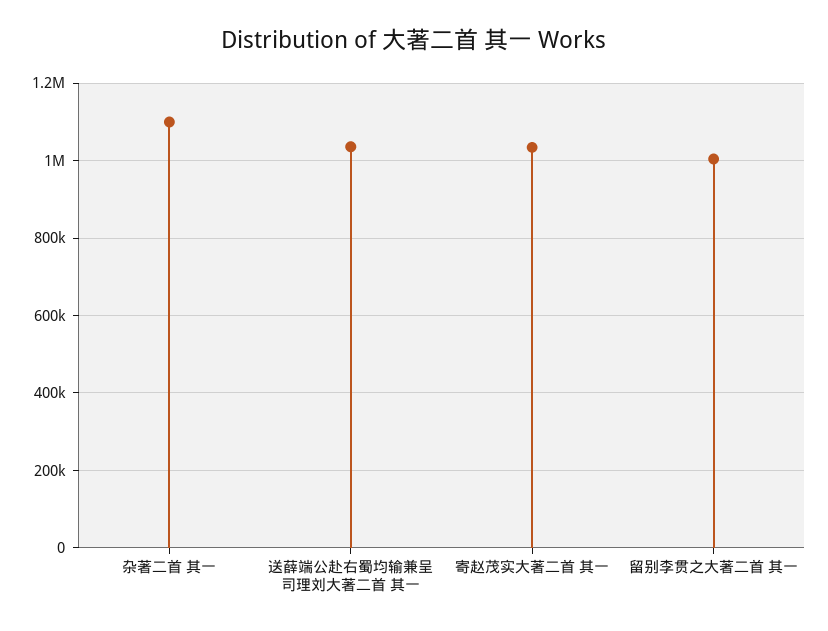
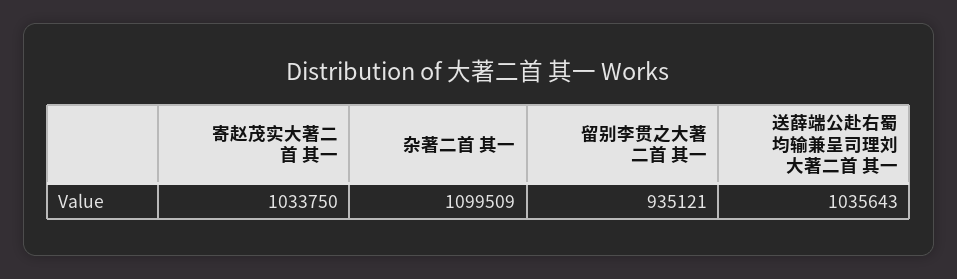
留别李贯之大著二首 其一: 1000000 -> 935121

